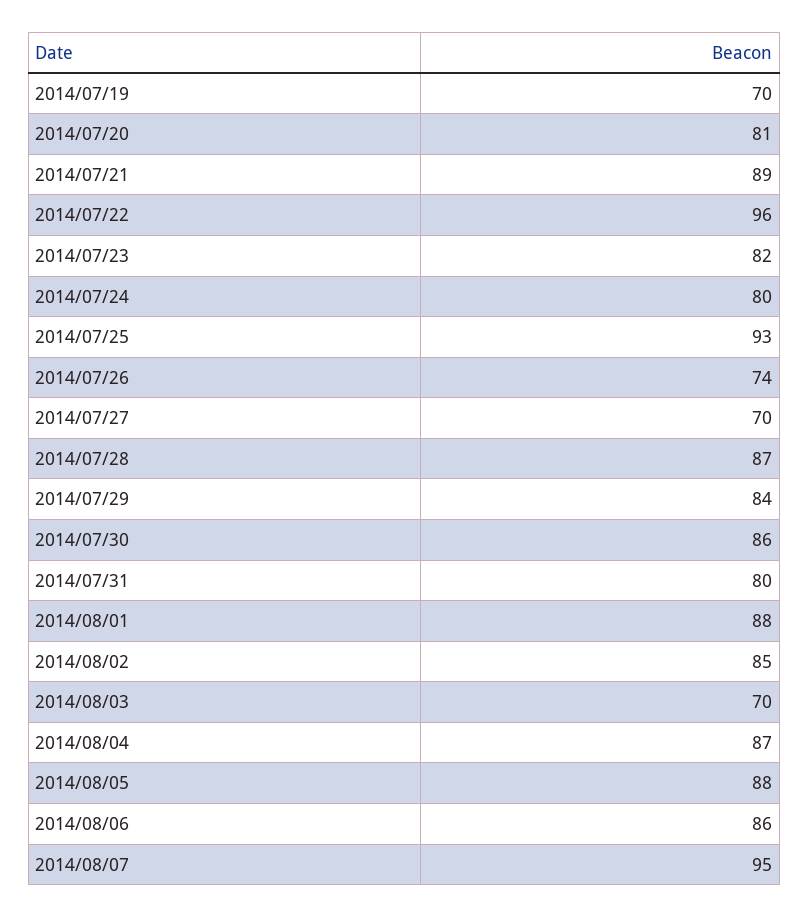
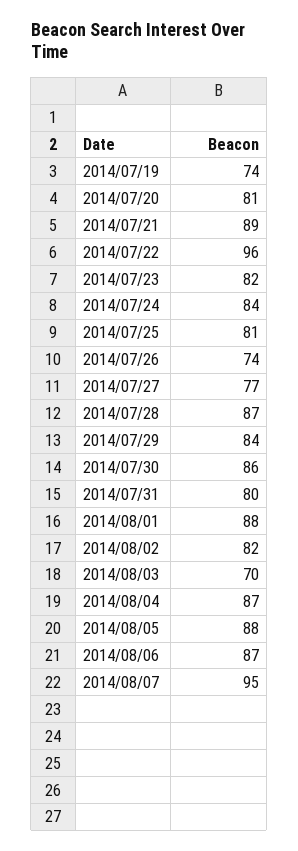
2014/07/19: 70 -> 74
2014/07/24: 80 -> 84
2014/07/25: 93 -> 81
2014/07/27: 70 -> 77
2014/08/02: 85 -> 82
2014/08/06: 86 -> 87

